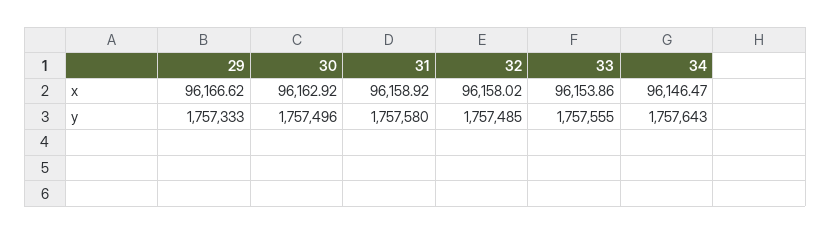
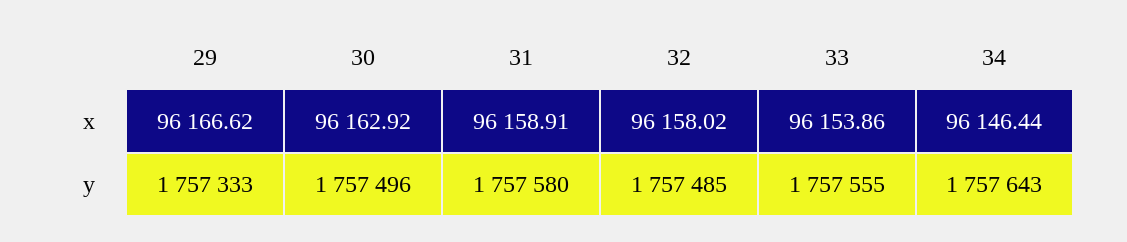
31, x: 96158.92 -> 96158.91
34, x: 96146.47 -> 96146.44

